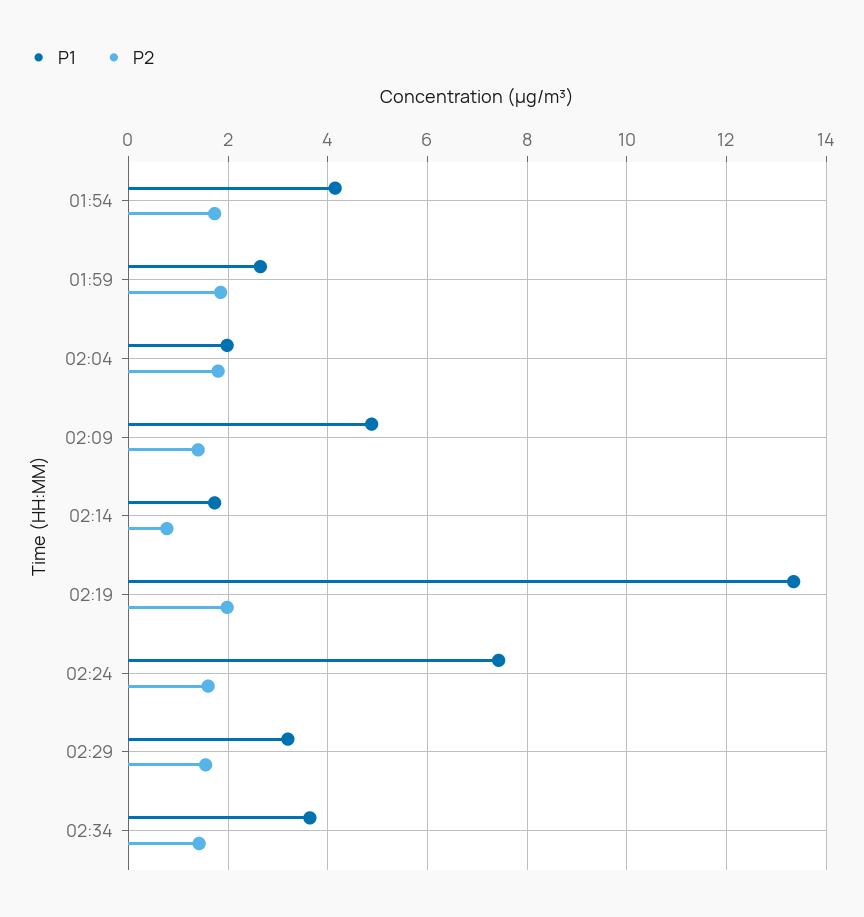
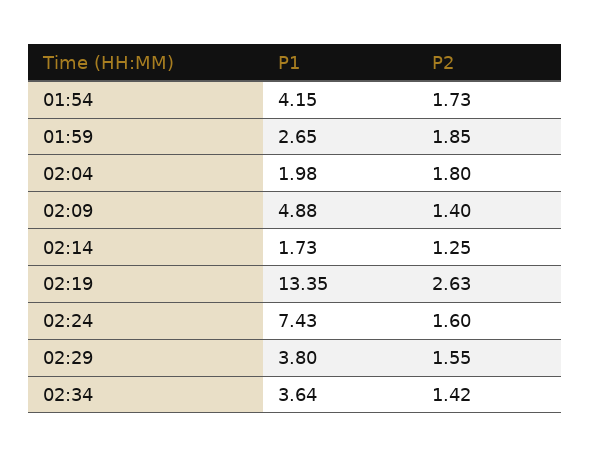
P2, 02:14: 0.8 -> 1.25
P2, 02:19: 2 -> 2.63
P1, 02:29: 3.2 -> 3.8

